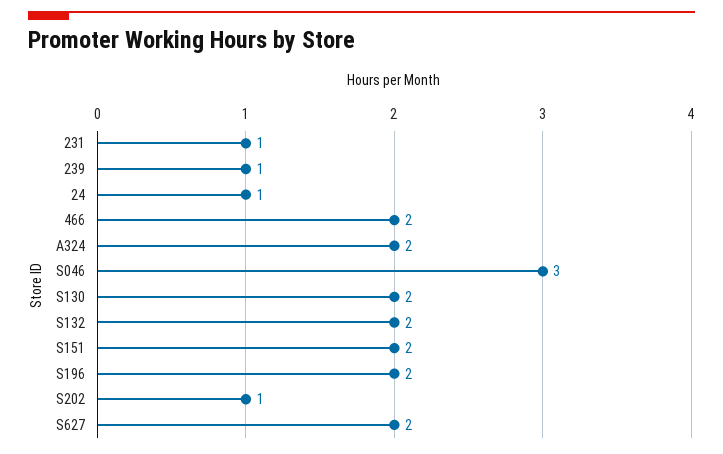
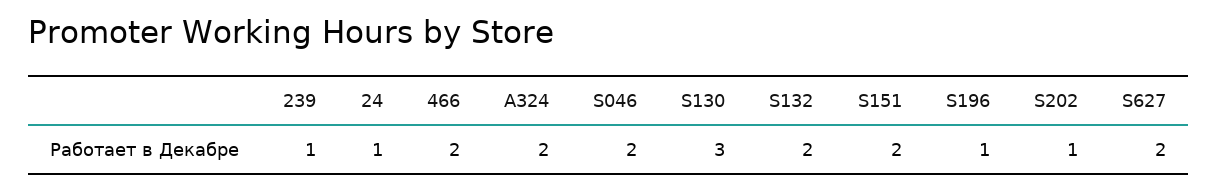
231: 1 -> none
S046: 3 -> 2
S130: 2 -> 3
S196: 2 -> 1

